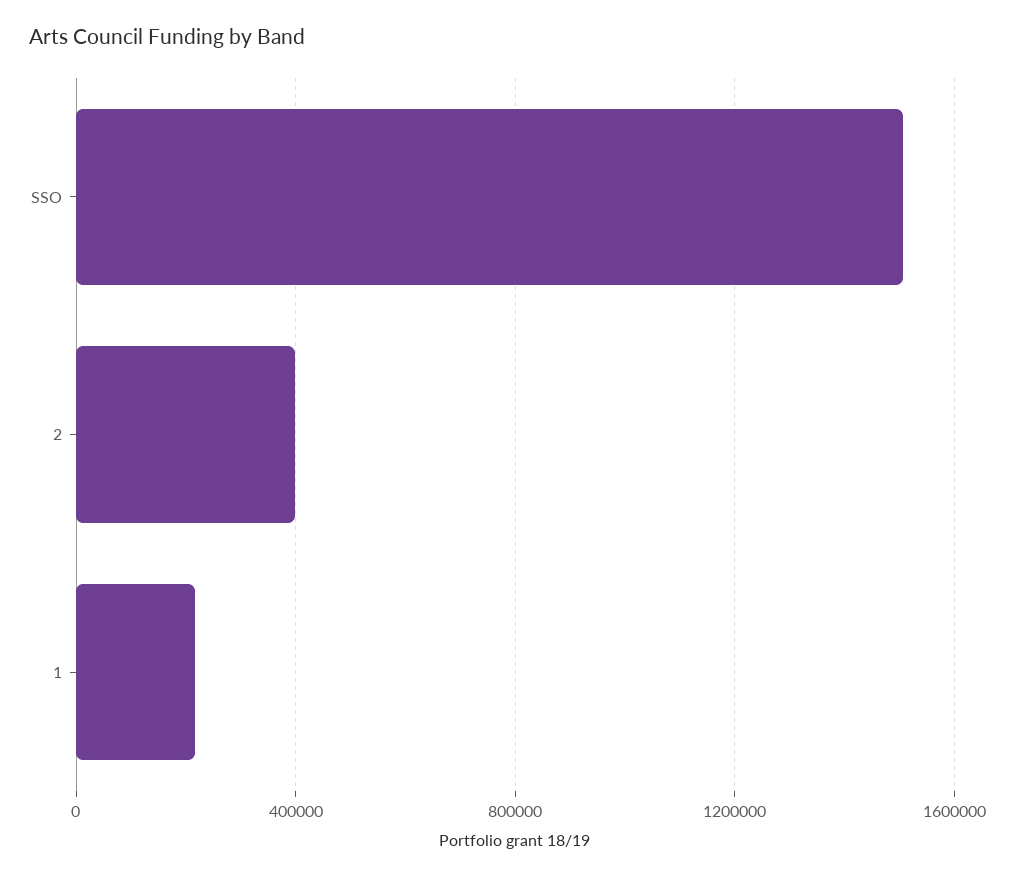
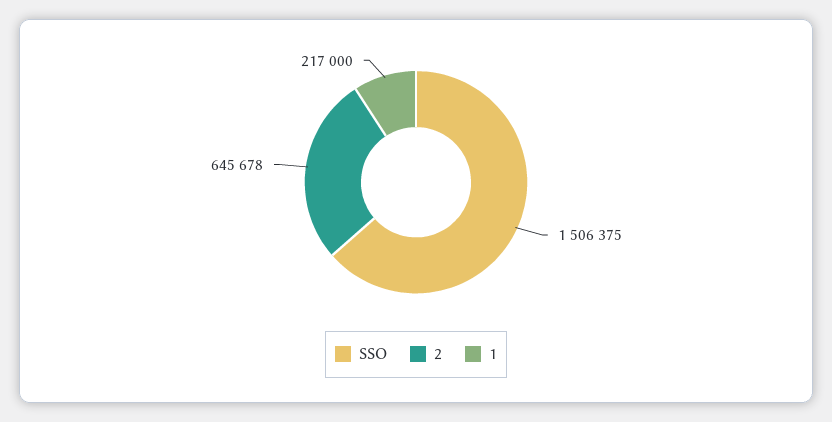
2: 400000 -> 645678

